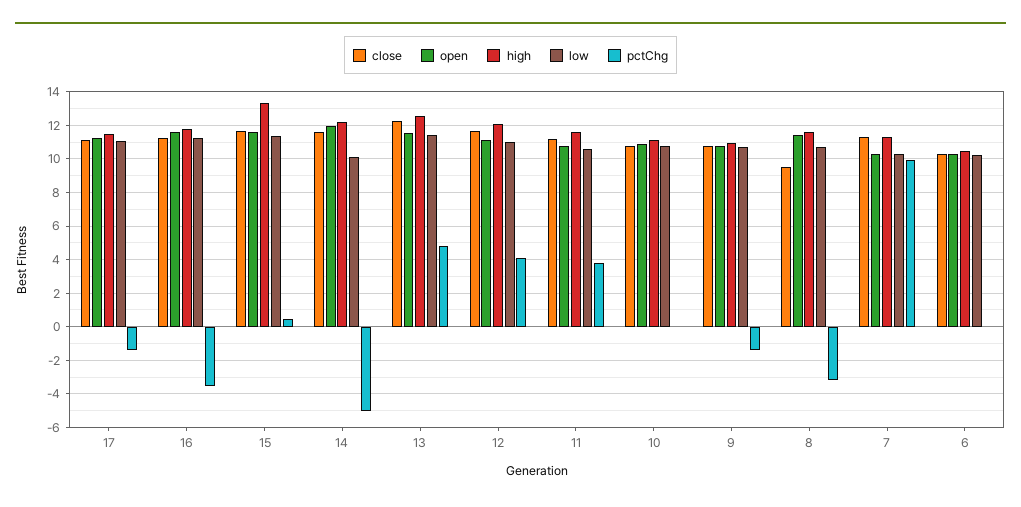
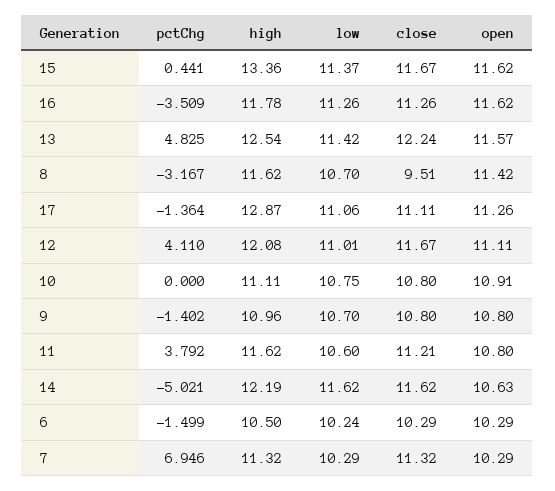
high, 17: 11.5 -> 12.87
open, 14: 12 -> 10.63
low, 14: 10 -> 11.62
pctChg, 7: 10 -> 6.946
pctChg, 6: 0 -> -1.499

